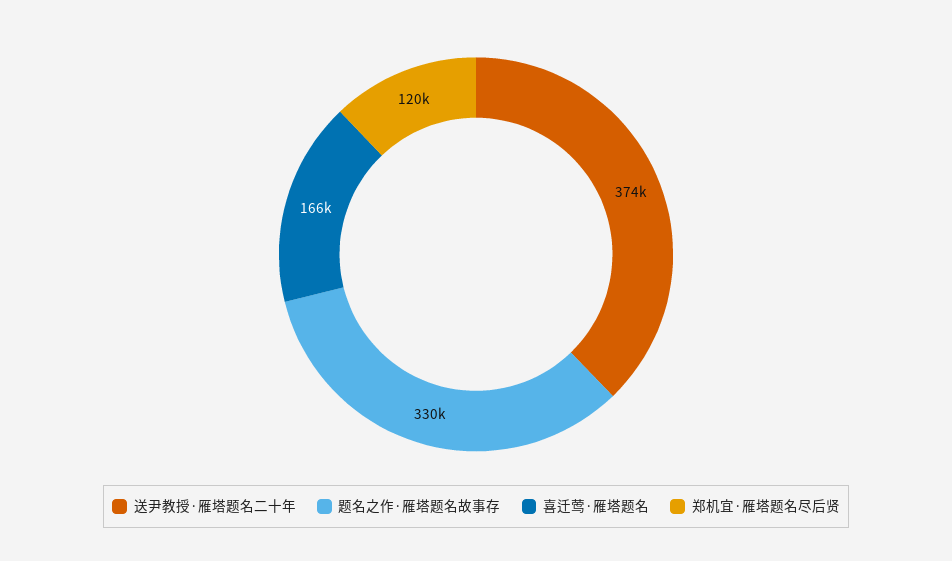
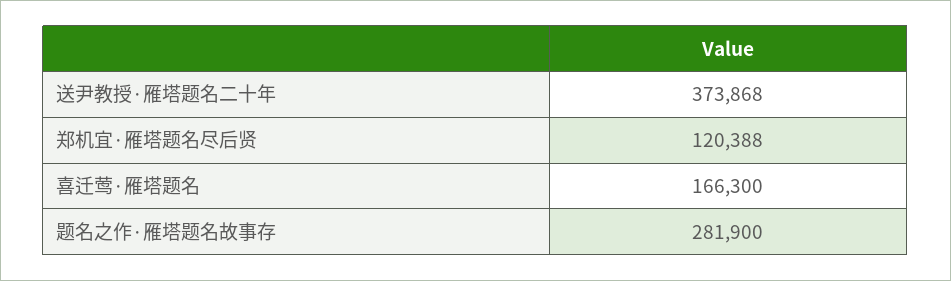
题名之作·雁塔题名故事存: 330000 -> 281900

